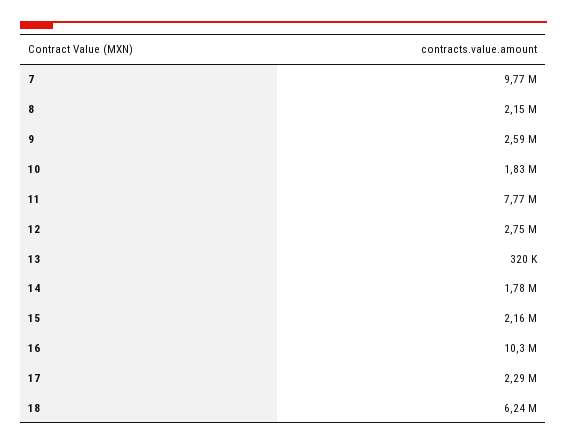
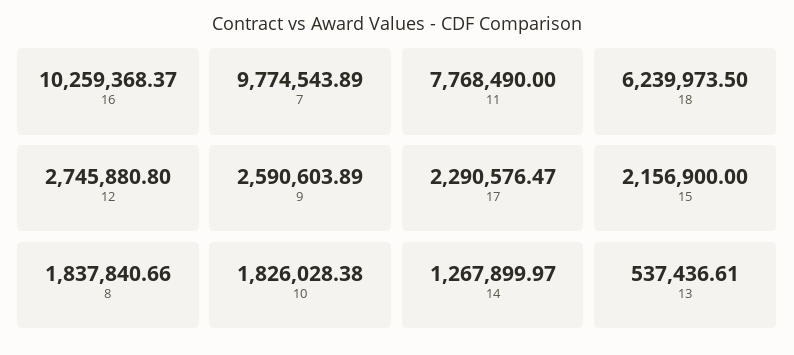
8: 2150000 -> 1837840.66
13: 320000 -> 537436.61
14: 1780000 -> 1267899.97

